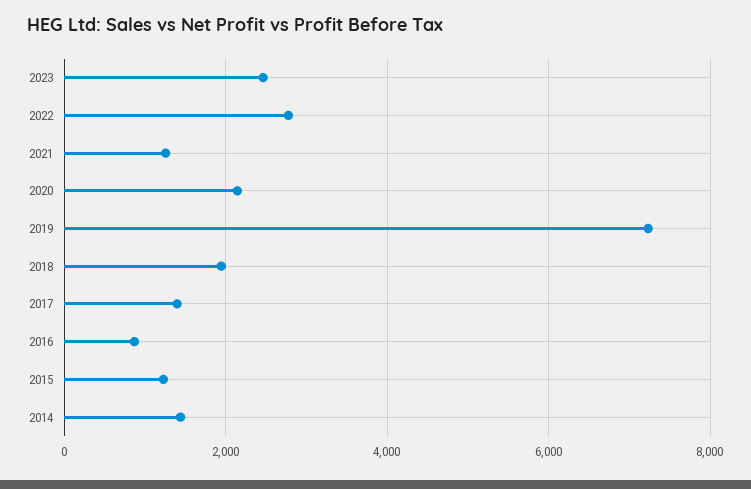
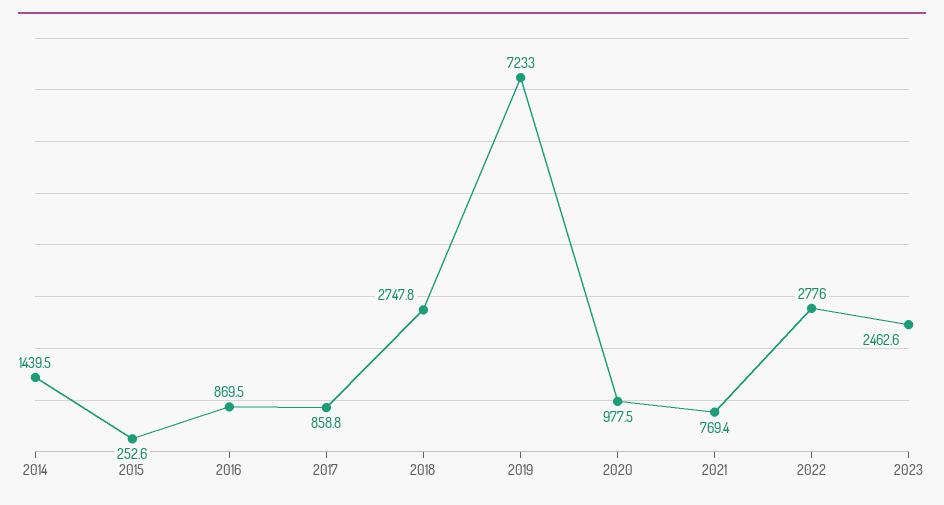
2021: 1200 -> 769.4
2020: 2200 -> 977.5
2018: 2000 -> 2747.8
2017: 1400 -> 858.8
2015: 1200 -> 252.6

